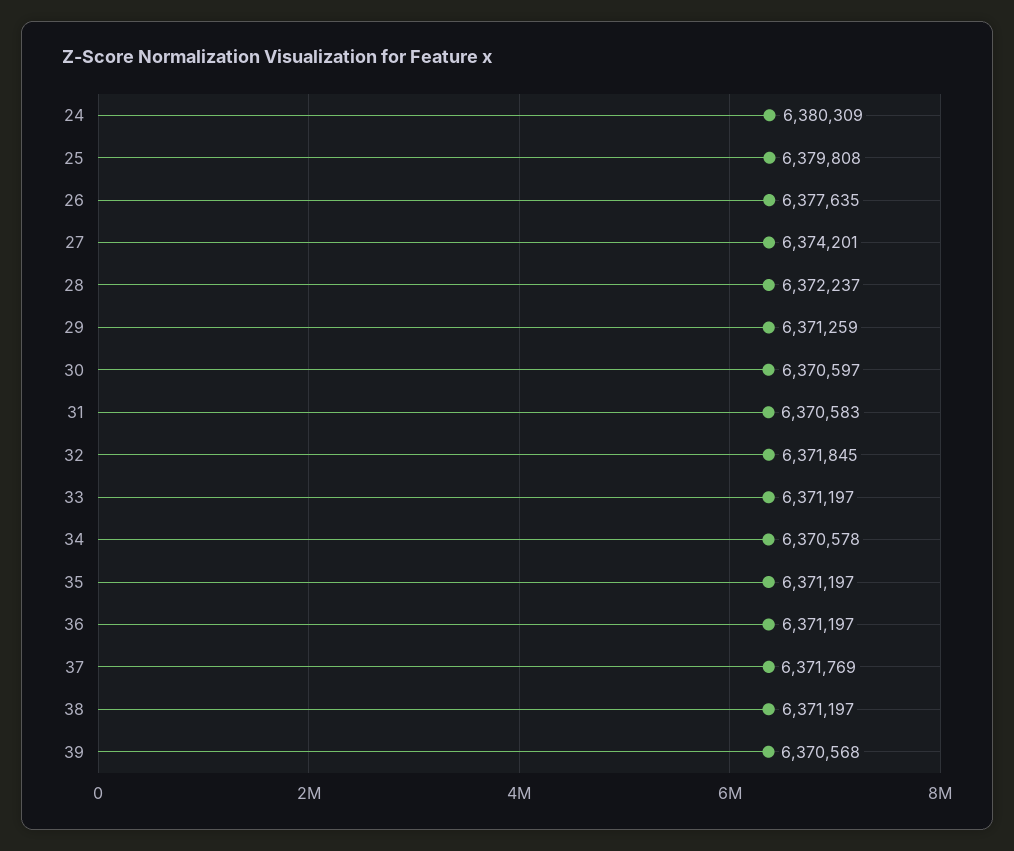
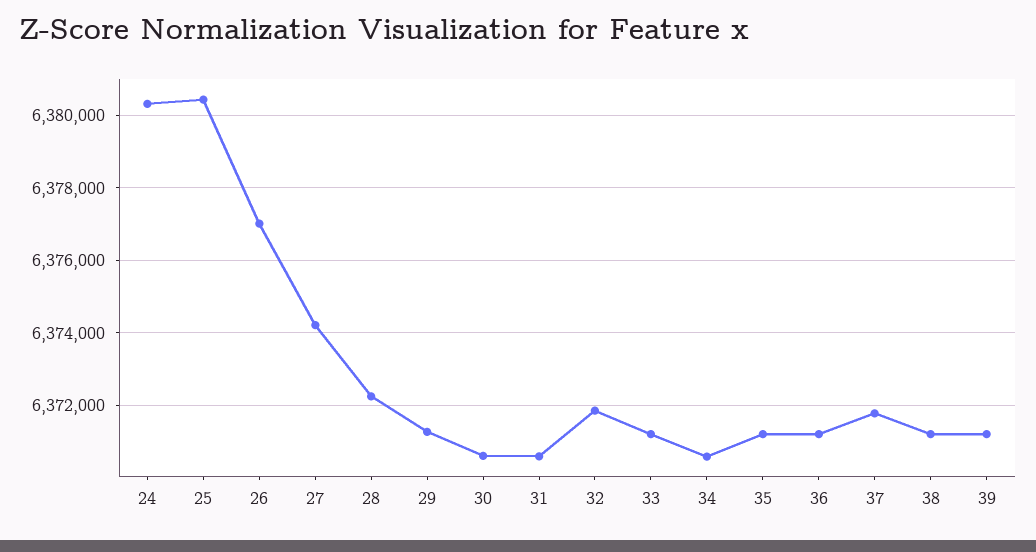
25: 6379808 -> 6380400
26: 6377635 -> 6377000
39: 6370568 -> 6371200

